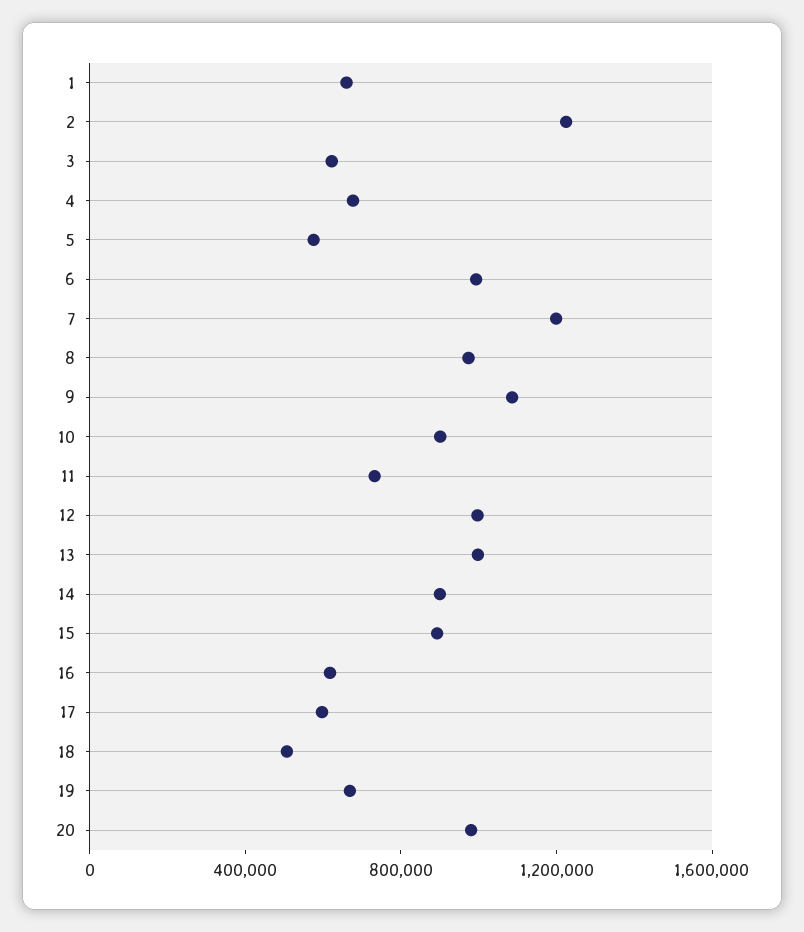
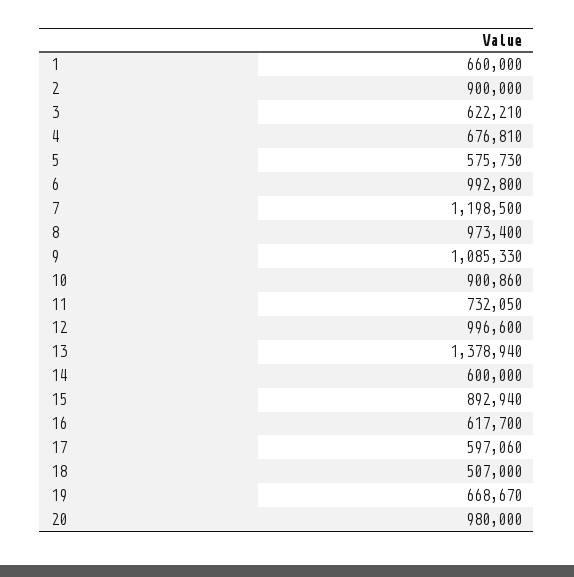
2: 1200000 -> 900000
13: 1000000 -> 1378940
14: 900000 -> 600000

